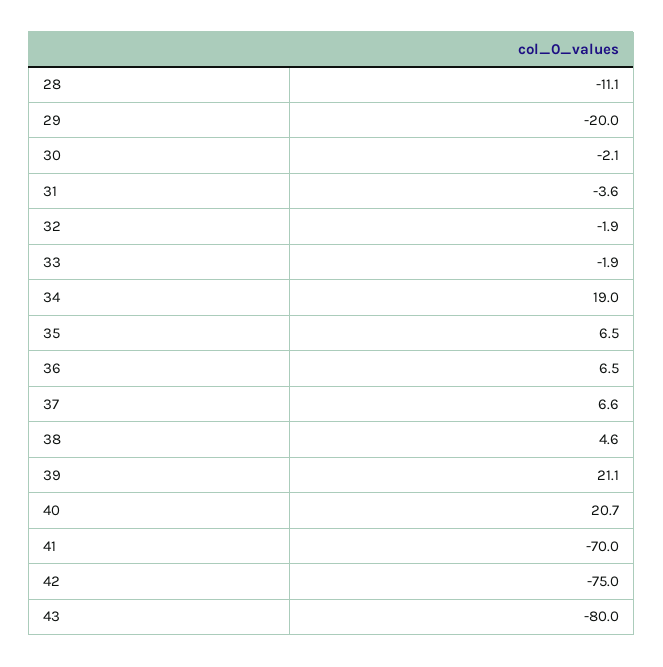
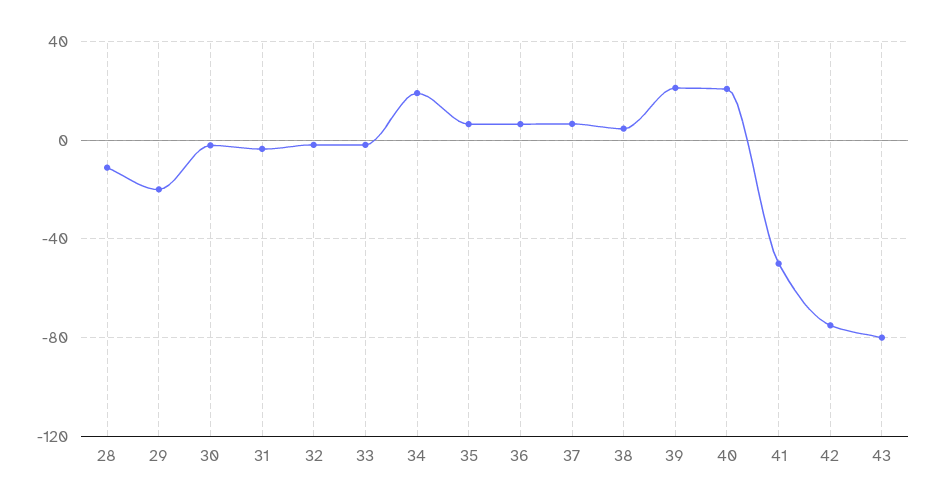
41: -70 -> -50

